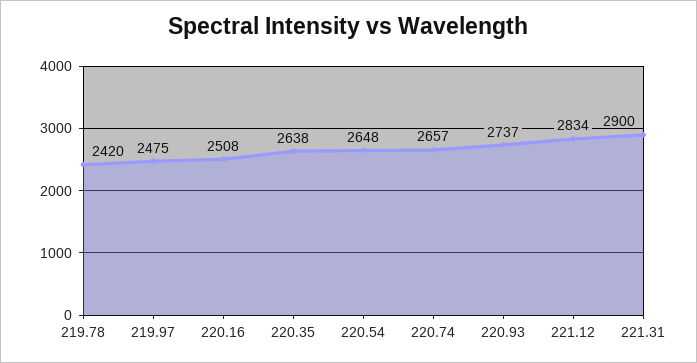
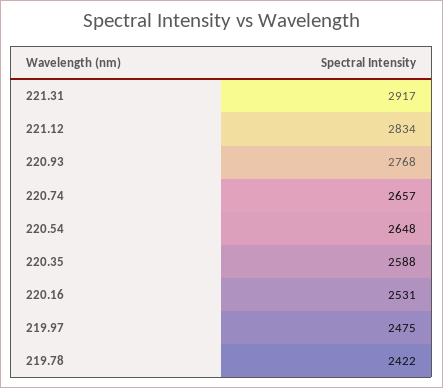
219.78: 2420 -> 2422
220.16: 2508 -> 2531
220.35: 2638 -> 2588
220.93: 2737 -> 2768
221.31: 2900 -> 2917

